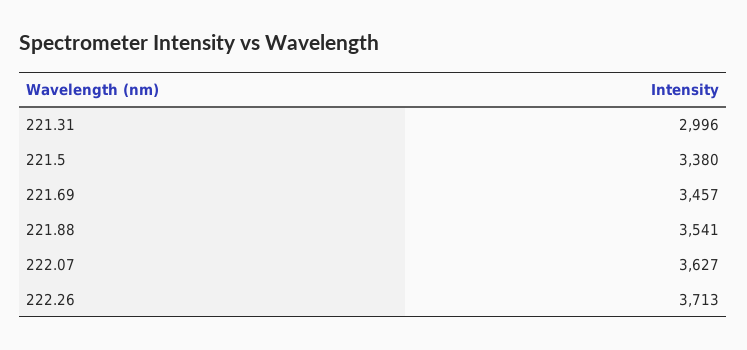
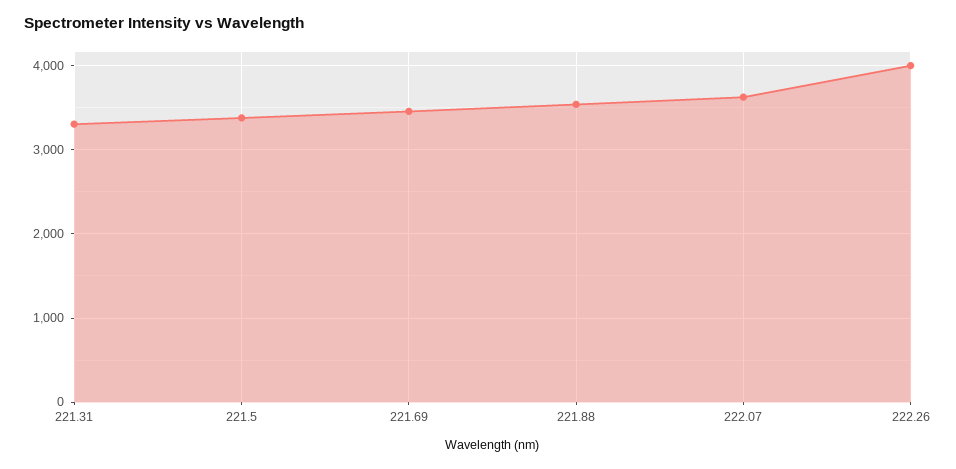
221.31: 2996 -> 3300
222.26: 3713 -> 4000

